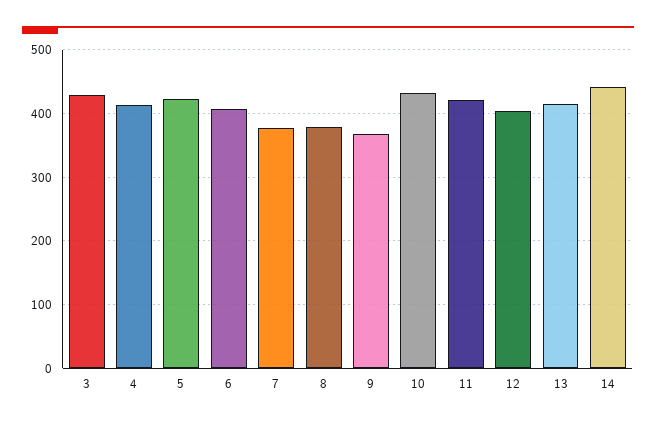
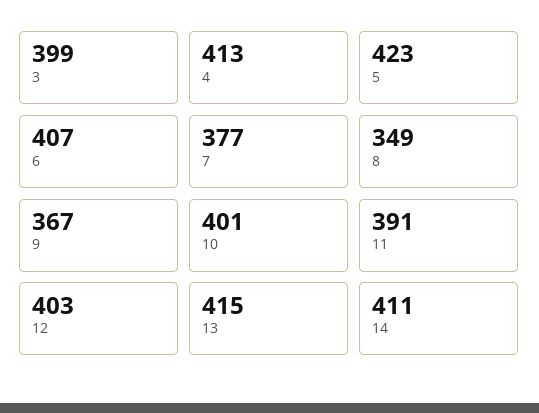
3: 430 -> 399
8: 380 -> 349
10: 430 -> 401
11: 420 -> 391
14: 440 -> 411

